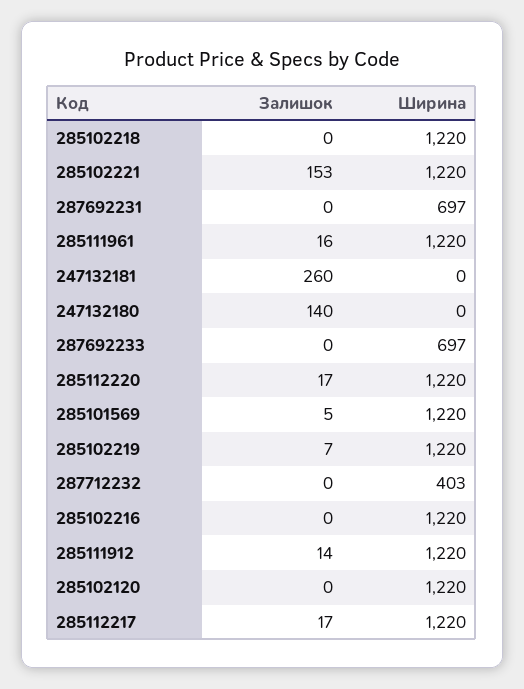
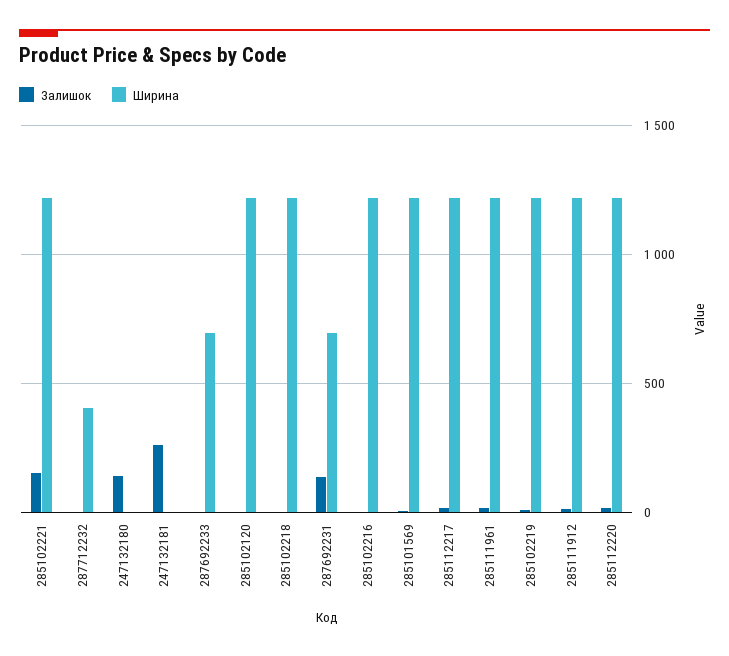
Залишок, 287692231: 0 -> 150

